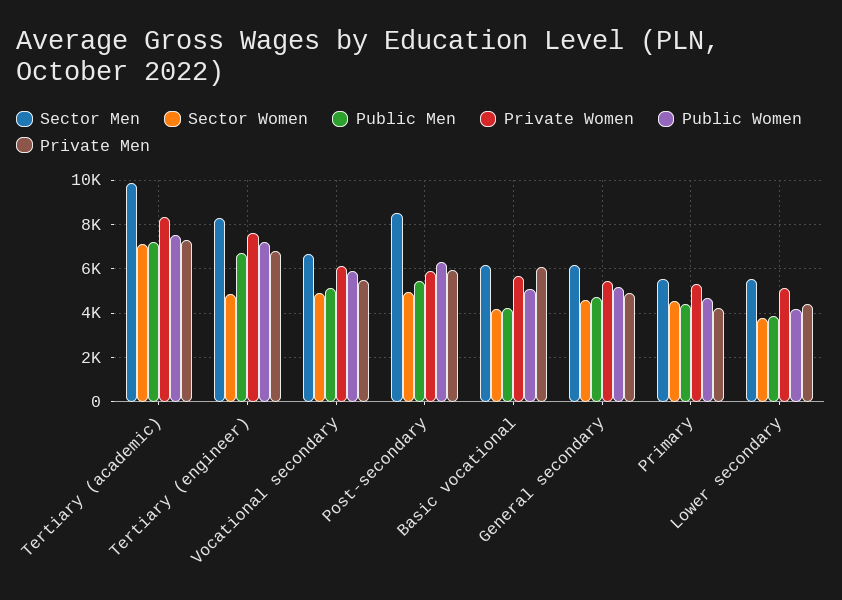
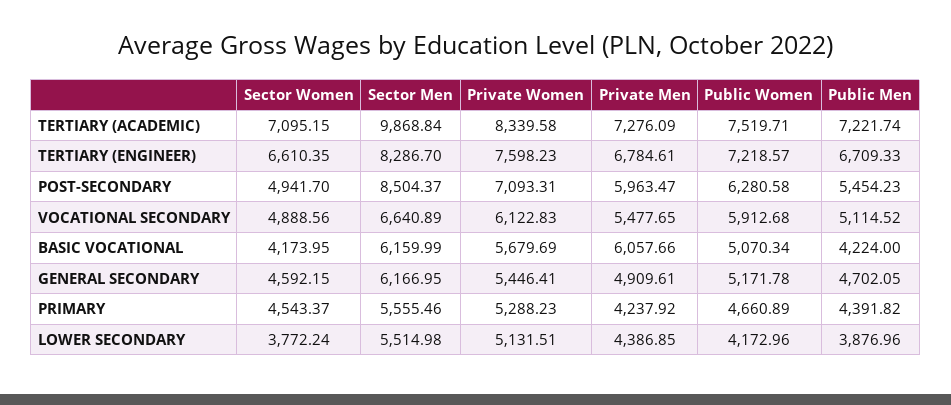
Sector Women, Tertiary (engineer): 5000 -> 6610.35
Private Women, Post-secondary: 6000 -> 7093.31

